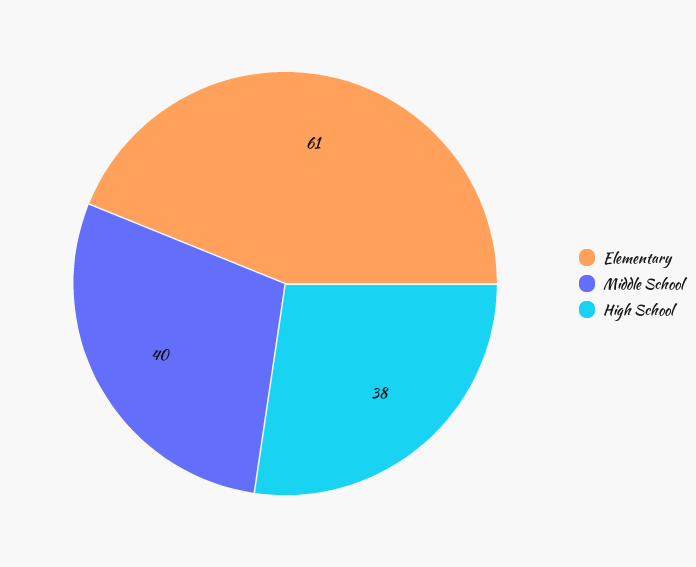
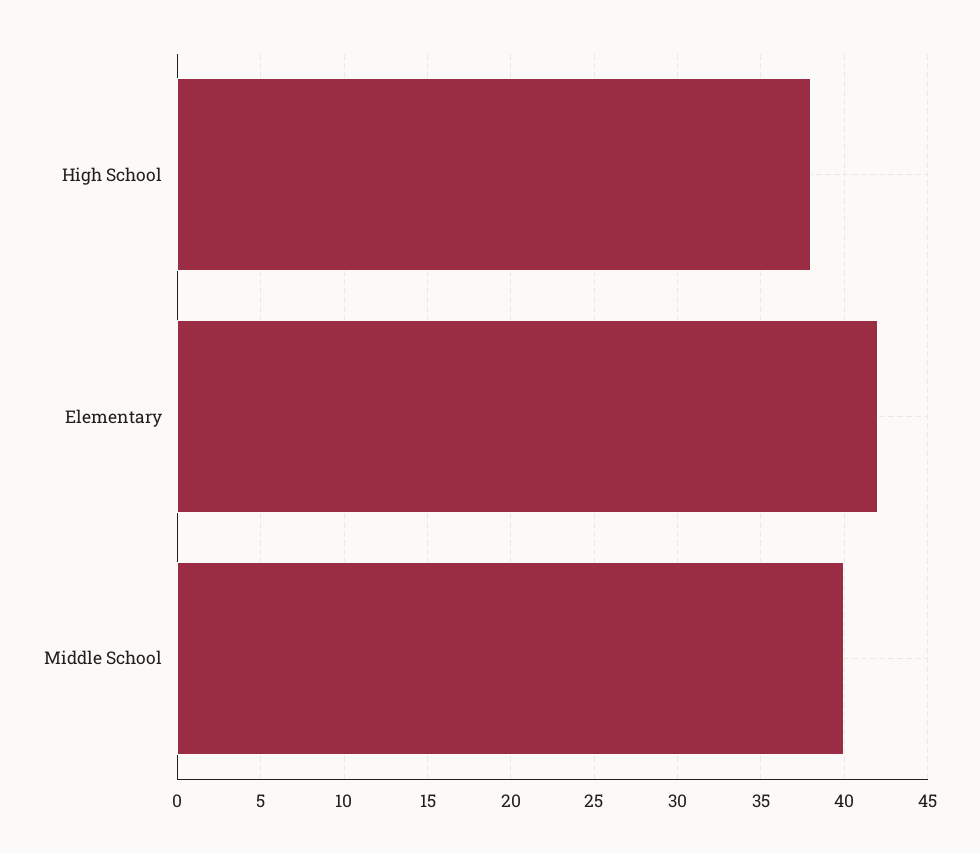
Elementary: 61 -> 42

